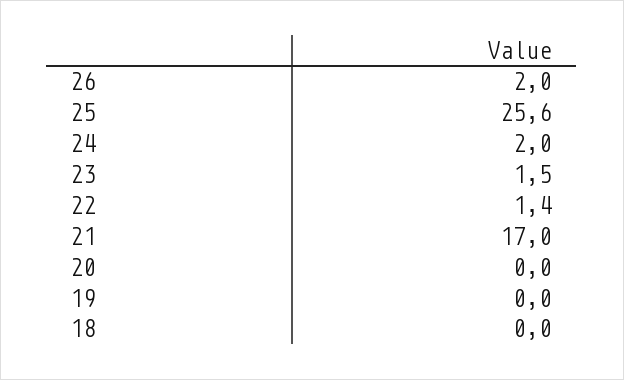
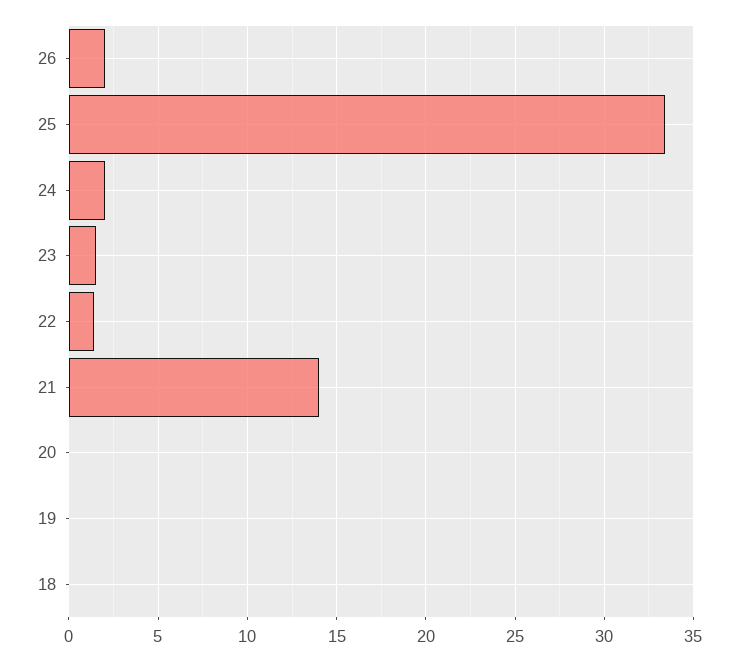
25: 25.6 -> 33.5
21: 17 -> 14

